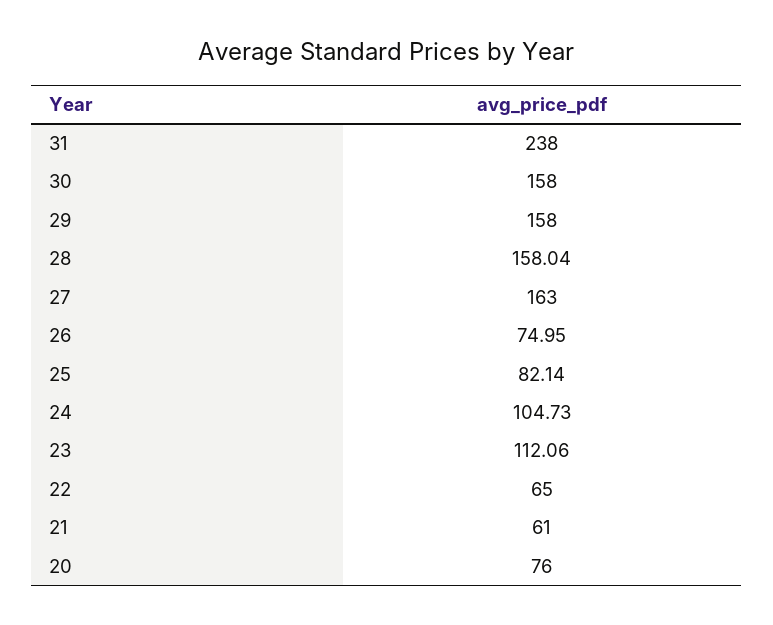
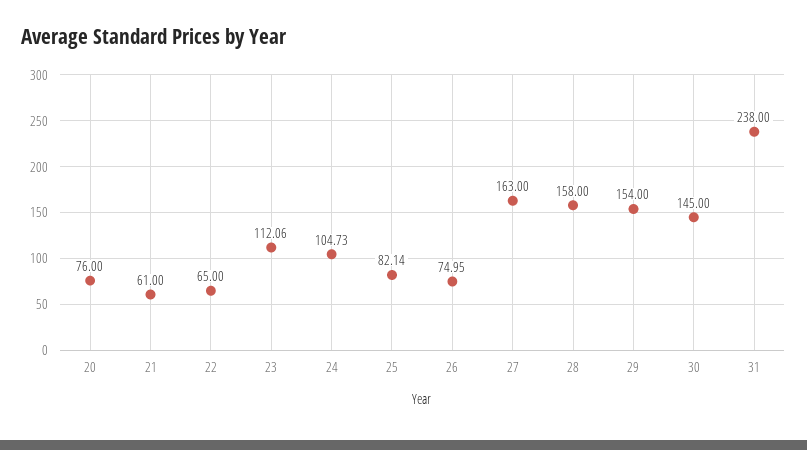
30: 158 -> 145
29: 158 -> 154
28: 158.04 -> 158

